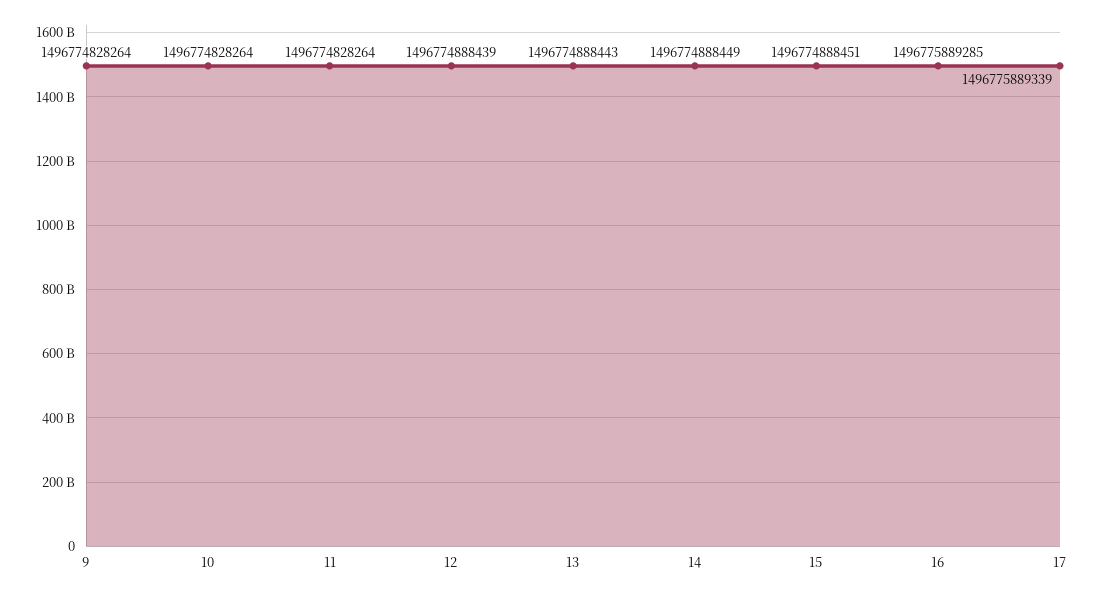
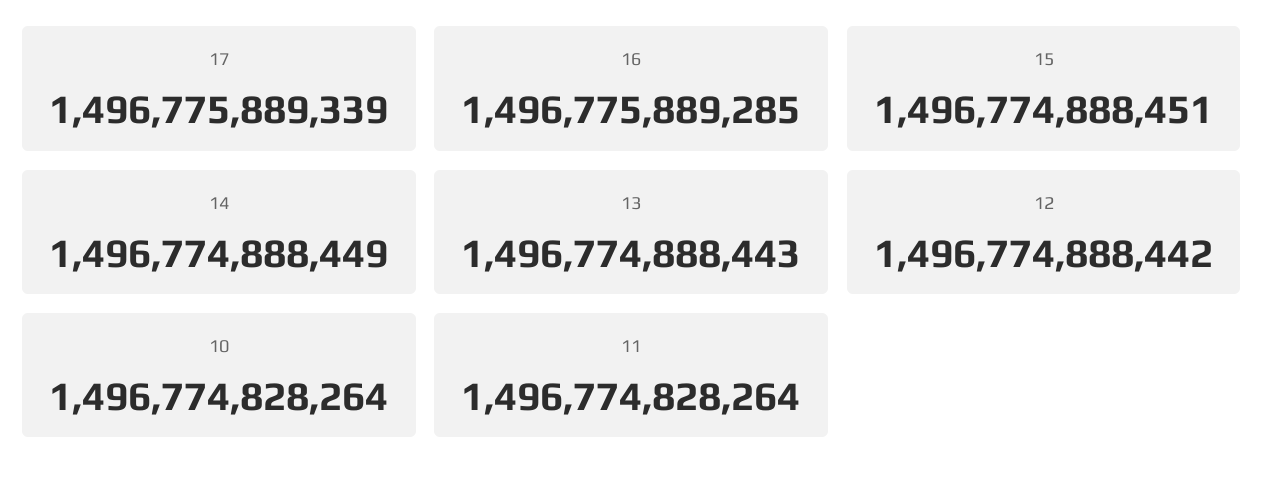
9: 1496774828264 -> none
12: 1496774888439 -> 1496774888442

